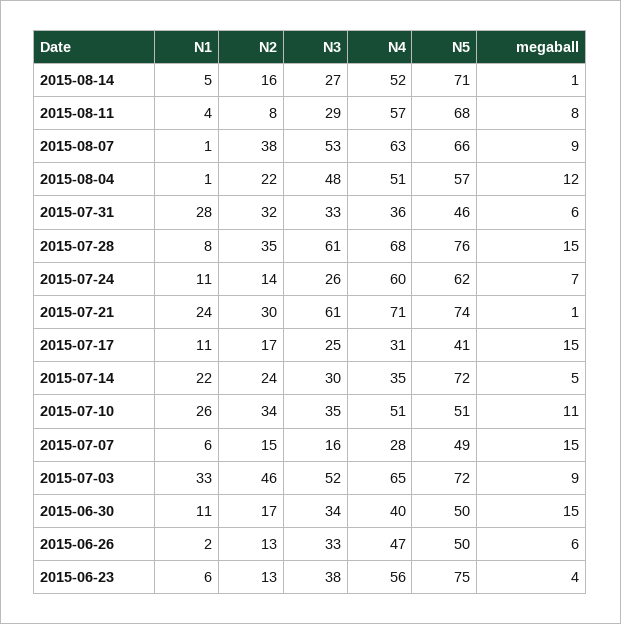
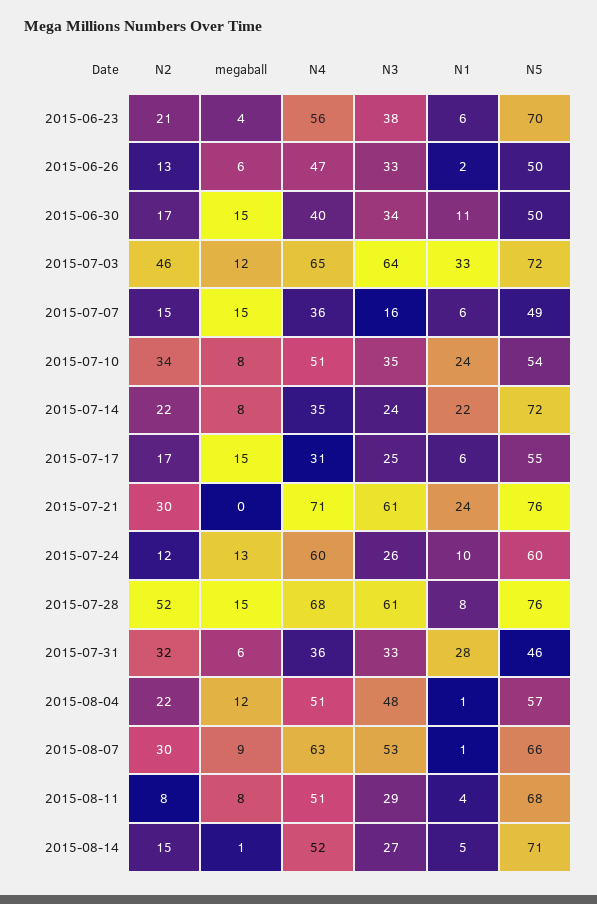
N2, 2015-08-14: 16 -> 15
N4, 2015-08-11: 57 -> 51
N2, 2015-08-07: 38 -> 30
N2, 2015-07-28: 35 -> 52
N1, 2015-07-24: 11 -> 10
N2, 2015-07-24: 14 -> 12
N5, 2015-07-24: 62 -> 60
megaball, 2015-07-24: 7 -> 13
N5, 2015-07-21: 74 -> 76
megaball, 2015-07-21: 1 -> 0
N1, 2015-07-17: 11 -> 6
N5, 2015-07-17: 41 -> 55
N2, 2015-07-14: 24 -> 22
N3, 2015-07-14: 30 -> 24
megaball, 2015-07-14: 5 -> 8
N1, 2015-07-10: 26 -> 24
N5, 2015-07-10: 51 -> 54
megaball, 2015-07-10: 11 -> 8
N4, 2015-07-07: 28 -> 36
N3, 2015-07-03: 52 -> 64
megaball, 2015-07-03: 9 -> 12
N2, 2015-06-23: 13 -> 21
N5, 2015-06-23: 75 -> 70

